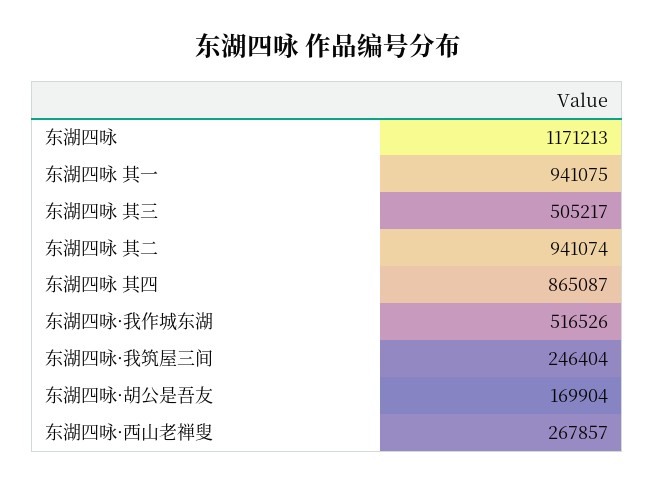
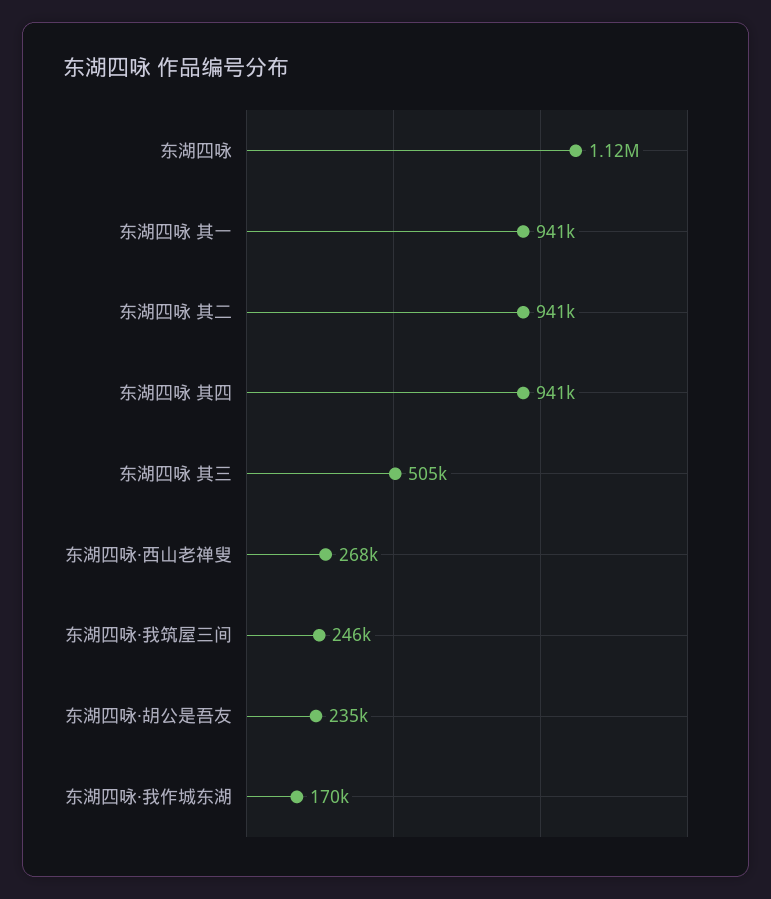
东湖四咏: 1171213 -> 1120000
东湖四咏 其四: 865087 -> 941000
东湖四咏·我作城东湖: 516526 -> 170000
东湖四咏·胡公是吾友: 169904 -> 235000

